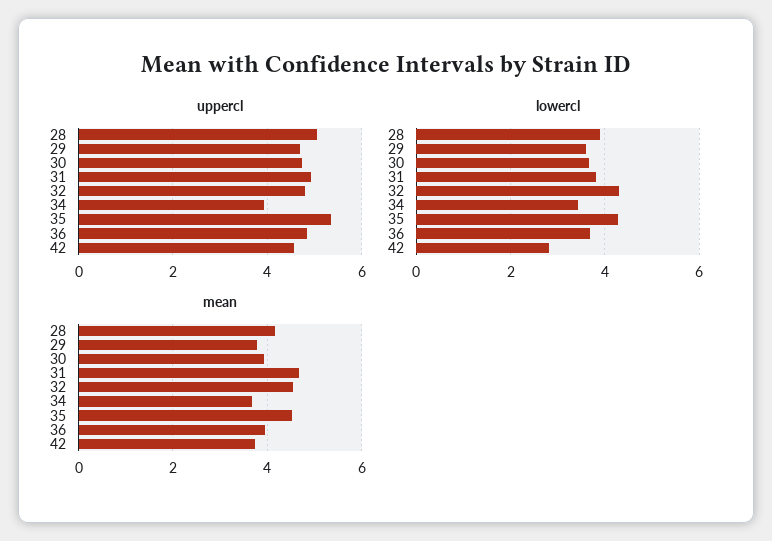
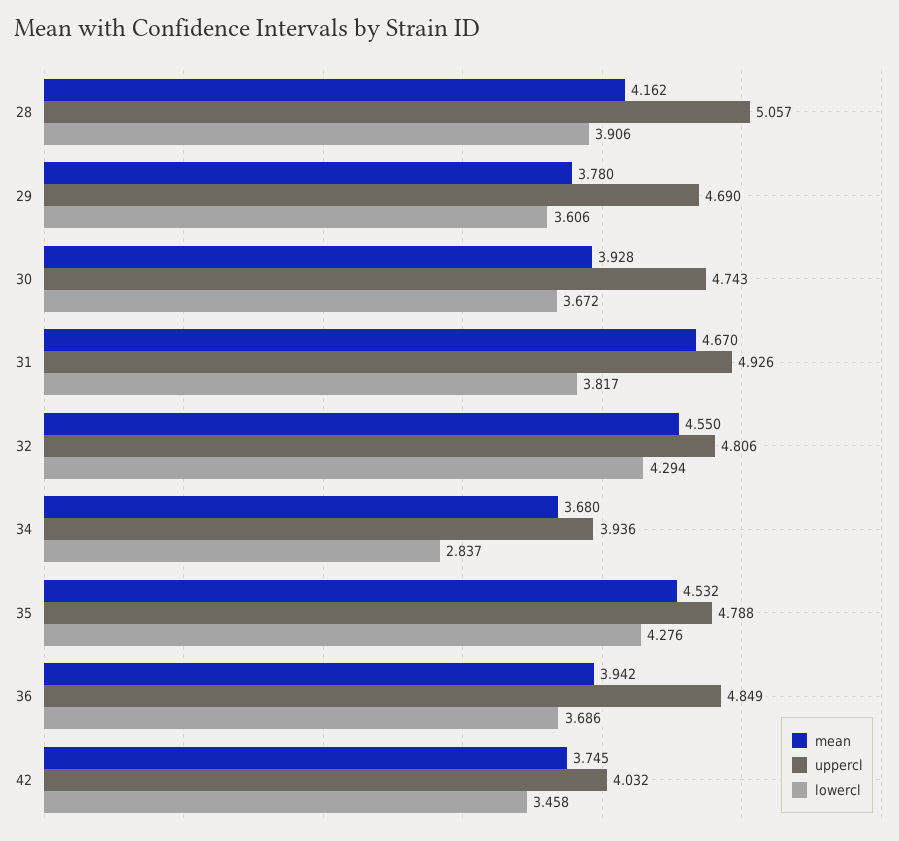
uppercl, 35: 5.4 -> 4.788
uppercl, 42: 4.6 -> 4.032
lowercl, 34: 3.4 -> 2.837
lowercl, 42: 2.8 -> 3.458

